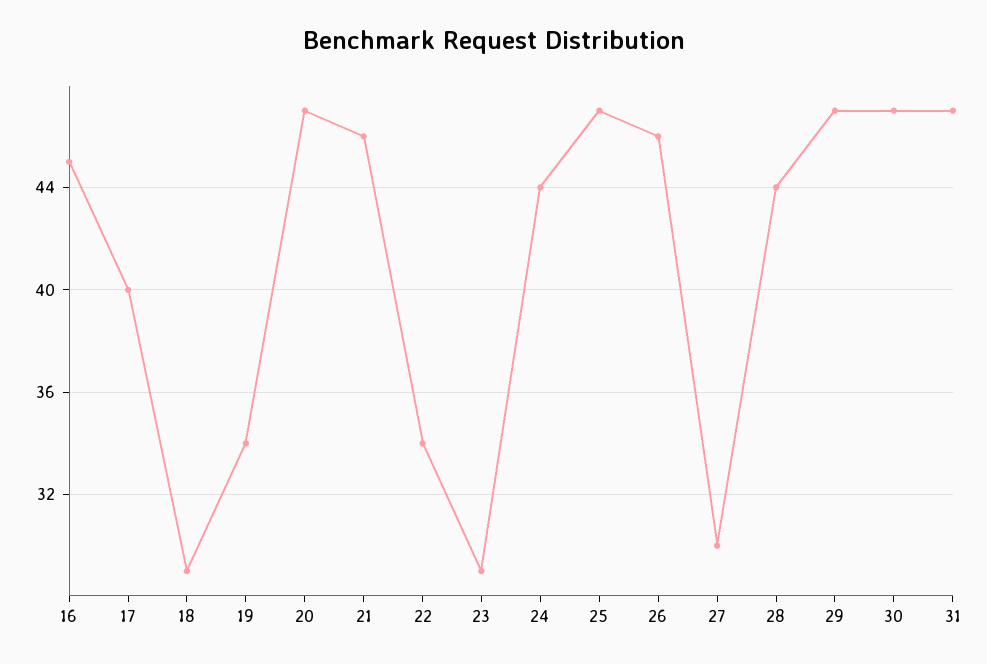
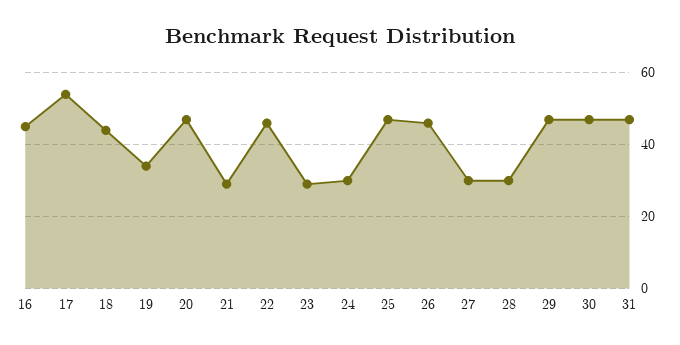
17: 40 -> 55
18: 29 -> 45
21: 46 -> 30
22: 34 -> 45
24: 44 -> 30
28: 44 -> 30

